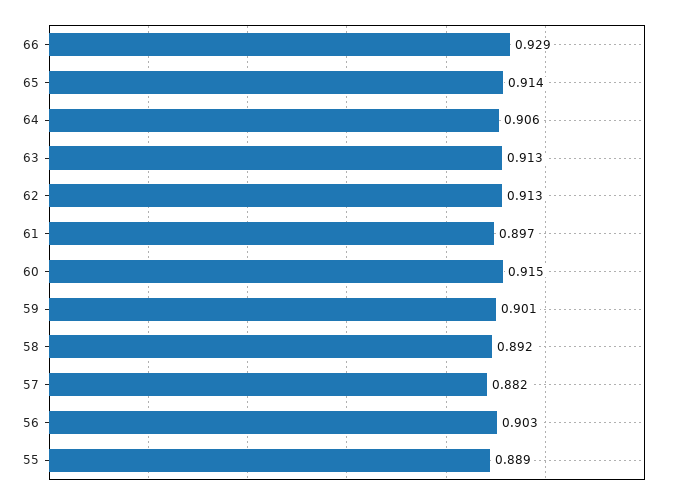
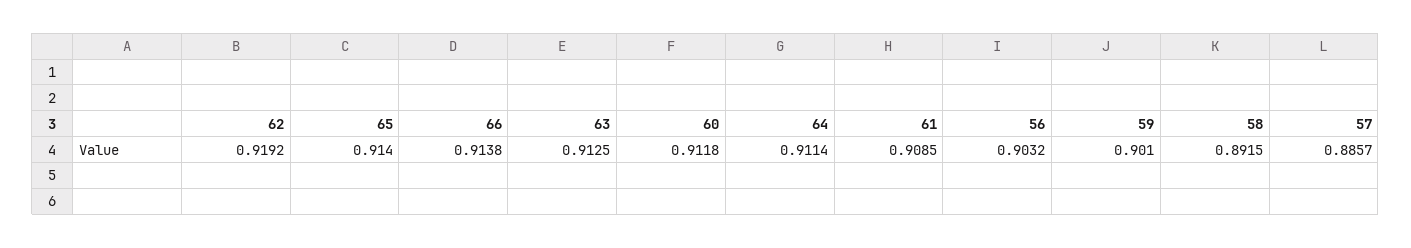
66: 0.929 -> 0.9138
64: 0.906 -> 0.9114
62: 0.913 -> 0.9192
61: 0.897 -> 0.9085
60: 0.915 -> 0.9118
57: 0.882 -> 0.8857
55: 0.889 -> none

